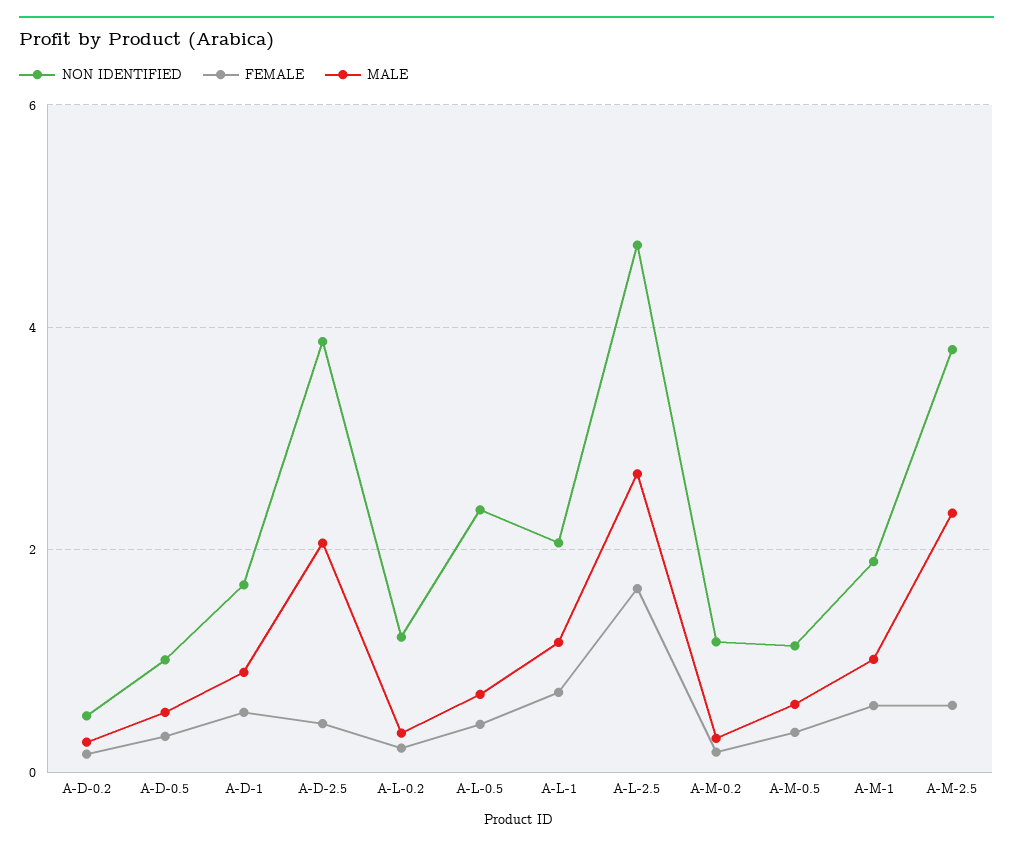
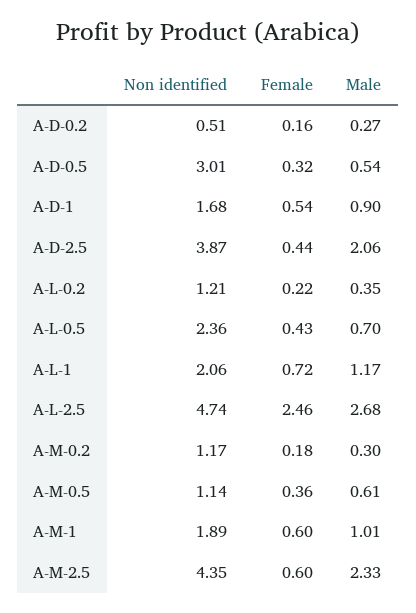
NON IDENTIFIED, A-D-0.5: 1 -> 3.01
FEMALE, A-L-2.5: 1.6 -> 2.46
NON IDENTIFIED, A-M-2.5: 3.8 -> 4.35

